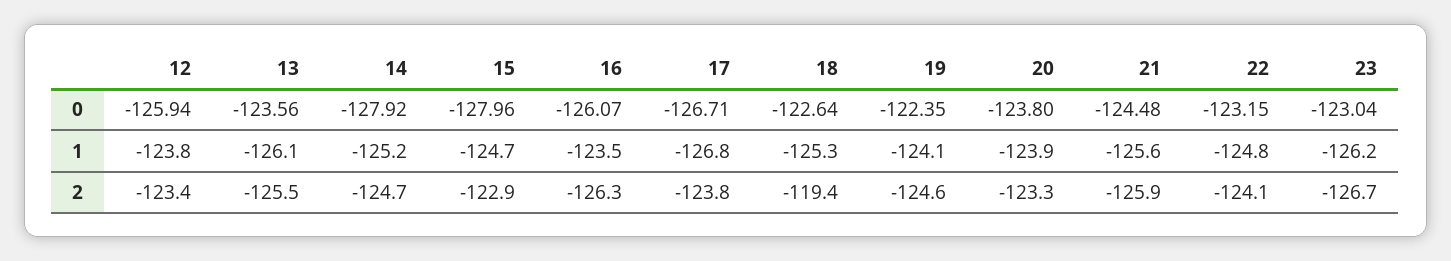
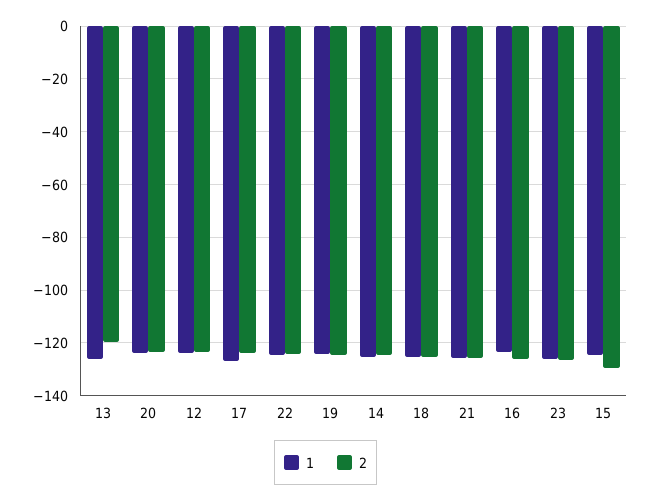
0, 12: -125.94 -> none
0, 13: -123.56 -> none
0, 14: -127.92 -> none
0, 15: -127.96 -> none
0, 16: -126.07 -> none
0, 17: -126.71 -> none
0, 18: -122.64 -> none
0, 19: -122.35 -> none
0, 20: -123.8 -> none
0, 21: -124.48 -> none
0, 22: -123.15 -> none
0, 23: -123.04 -> none
2, 13: -125.5 -> -120
2, 15: -122.9 -> -130
2, 18: -119.4 -> -125

